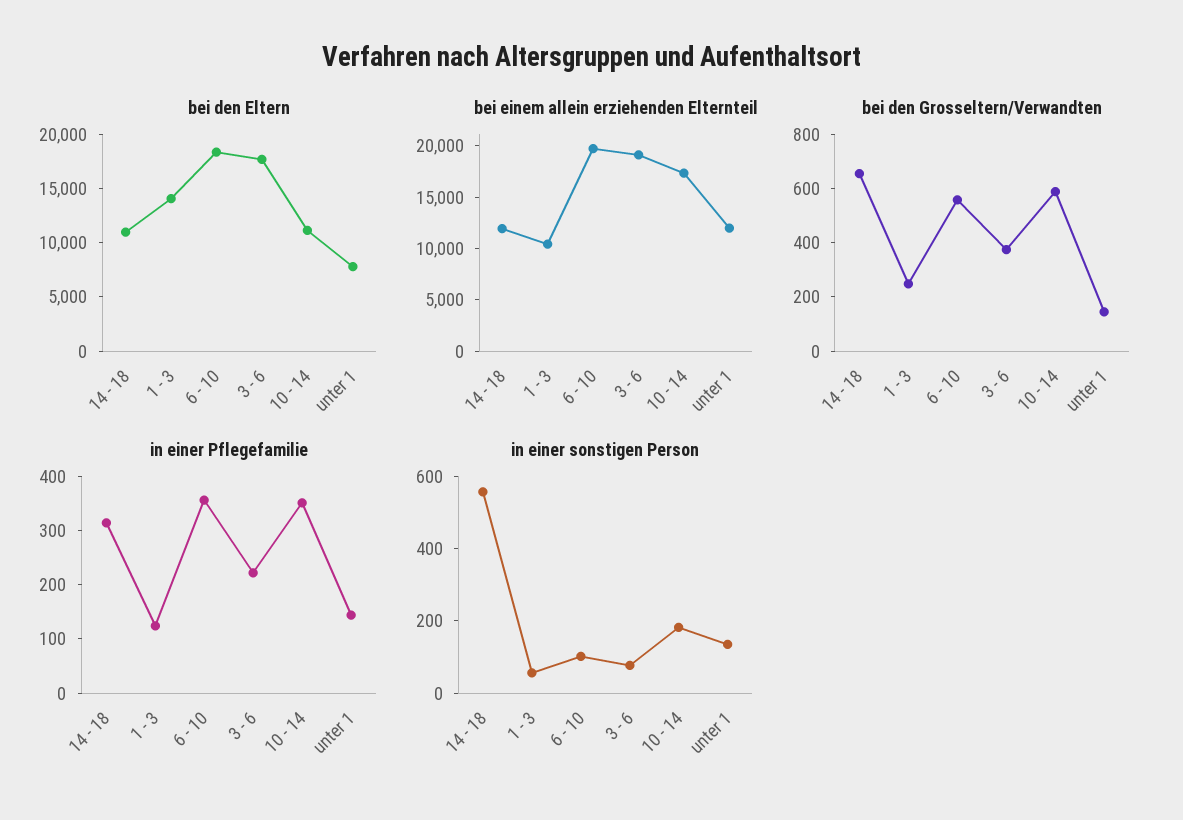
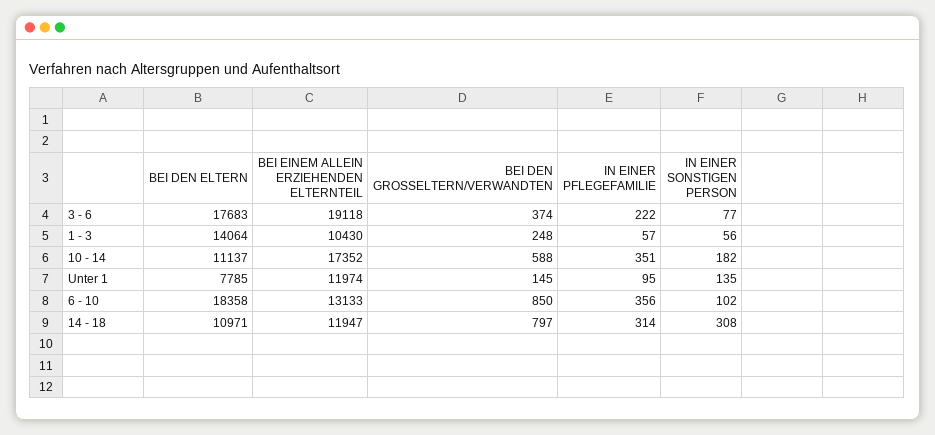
bei einem allein erziehenden Elternteil, 6 - 10: 20000 -> 13133
bei den Grosseltern/Verwandten, 14 - 18: 650 -> 797
bei den Grosseltern/Verwandten, 6 - 10: 550 -> 850
in einer Pflegefamilie, 1 - 3: 120 -> 57
in einer Pflegefamilie, unter 1: 140 -> 95
in einer sonstigen Person, 14 - 18: 550 -> 308

